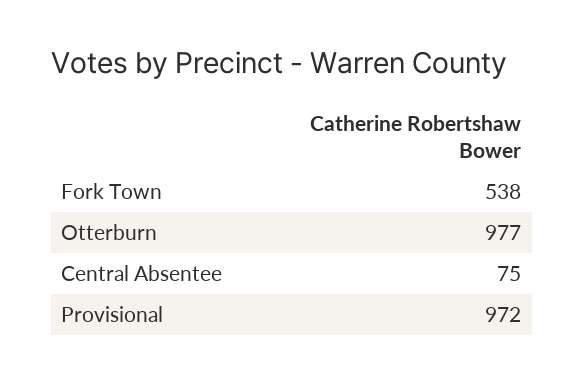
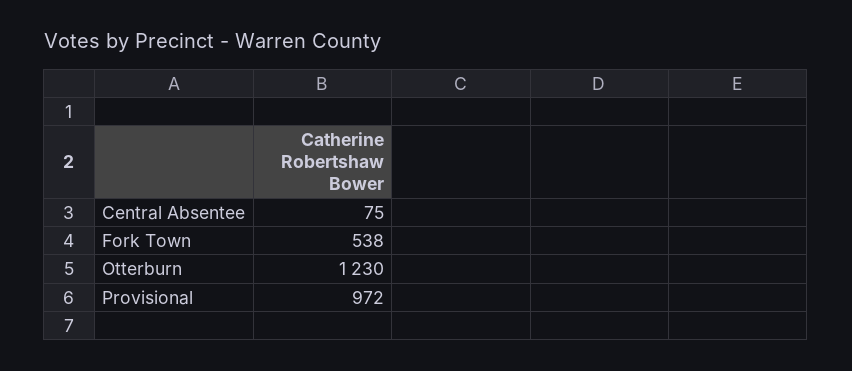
Otterburn: 977 -> 1230

